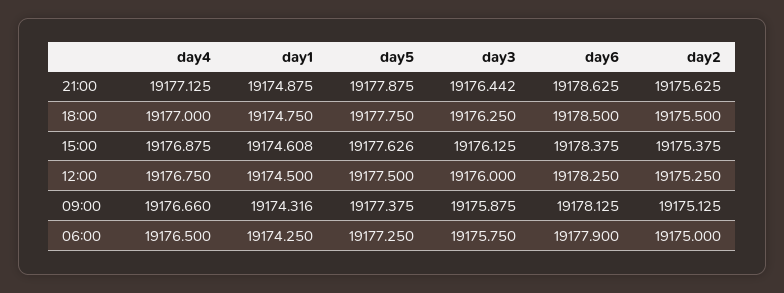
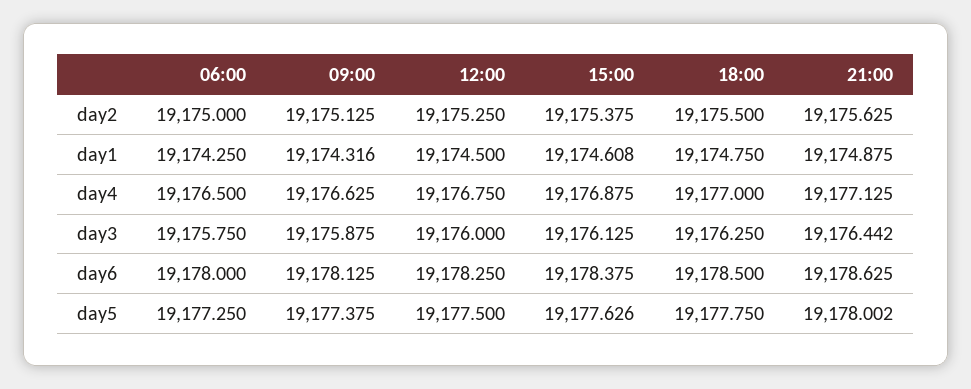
day5, 21:00: 19177.875 -> 19178.002
day4, 09:00: 19176.66 -> 19176.625
day6, 06:00: 19177.9 -> 19178

